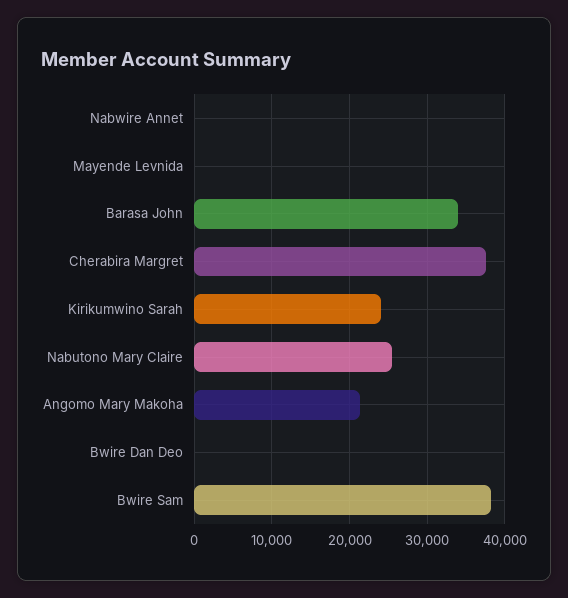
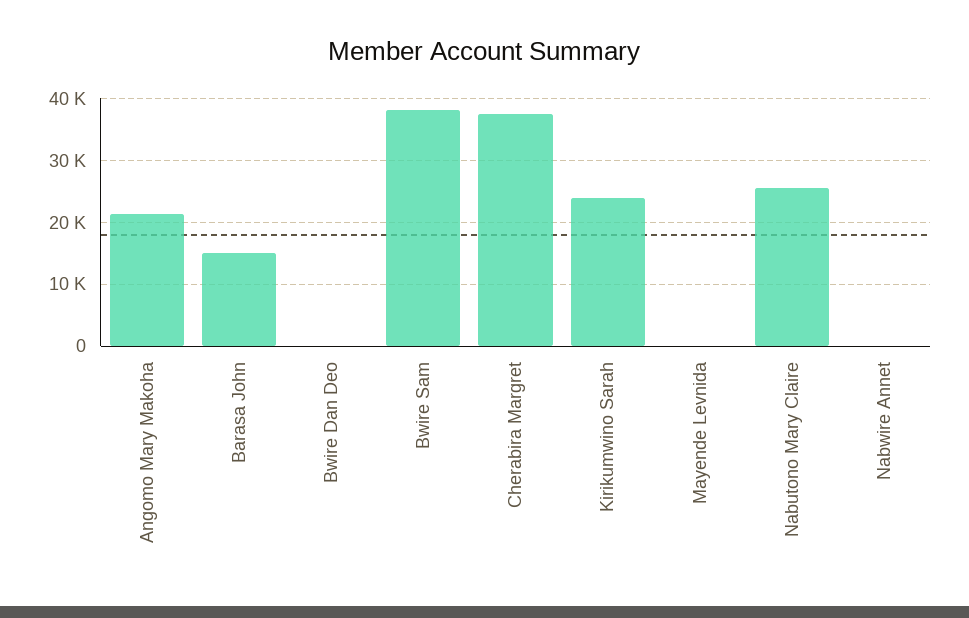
Barasa John: 34000 -> 15000

